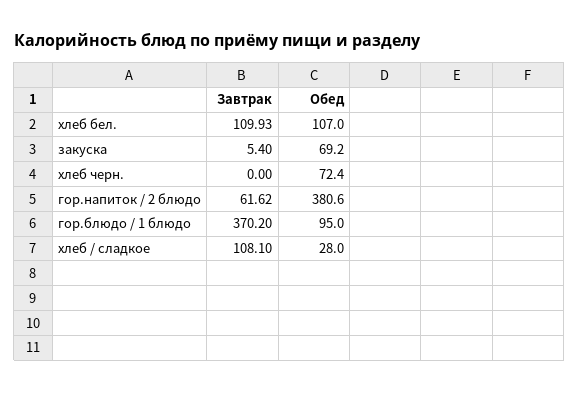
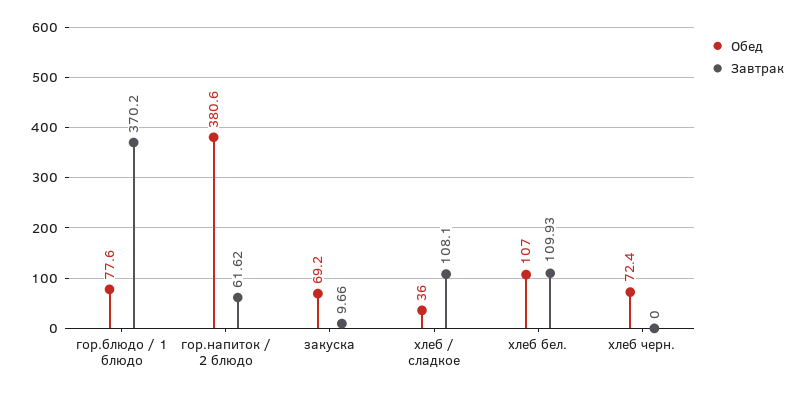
Завтрак, закуска: 5.4 -> 9.66
Обед, гор.блюдо / 1 блюдо: 95 -> 77.6
Обед, хлеб / сладкое: 28 -> 36

